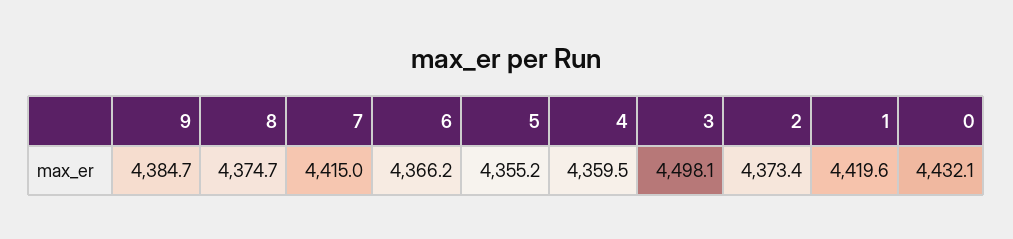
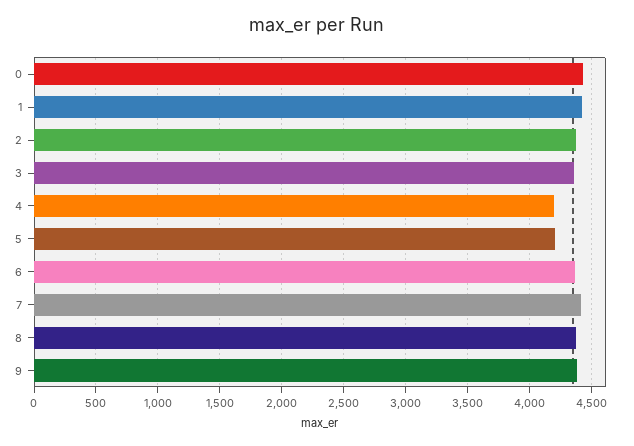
5: 4355.2 -> 4200
4: 4359.5 -> 4200
3: 4498.1 -> 4350

